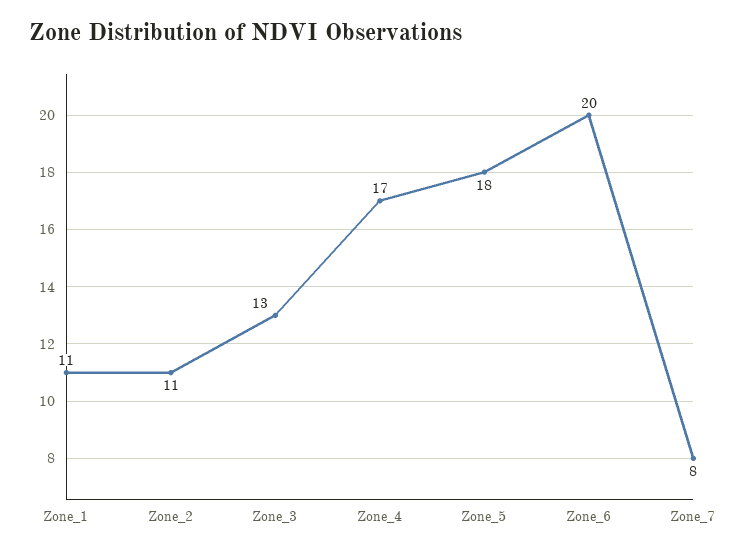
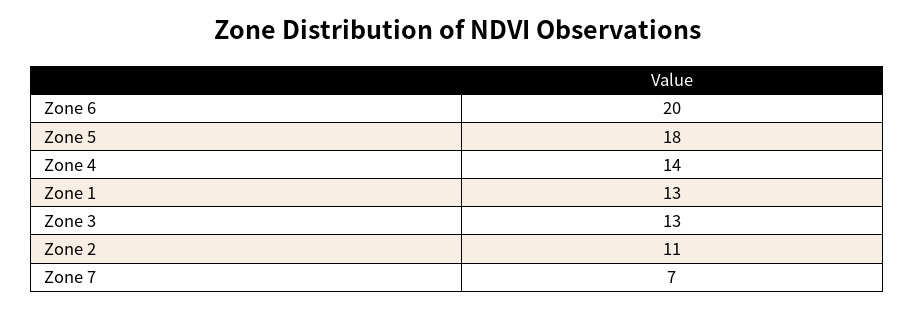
Zone_1: 11 -> 13
Zone_4: 17 -> 14
Zone_7: 8 -> 7

